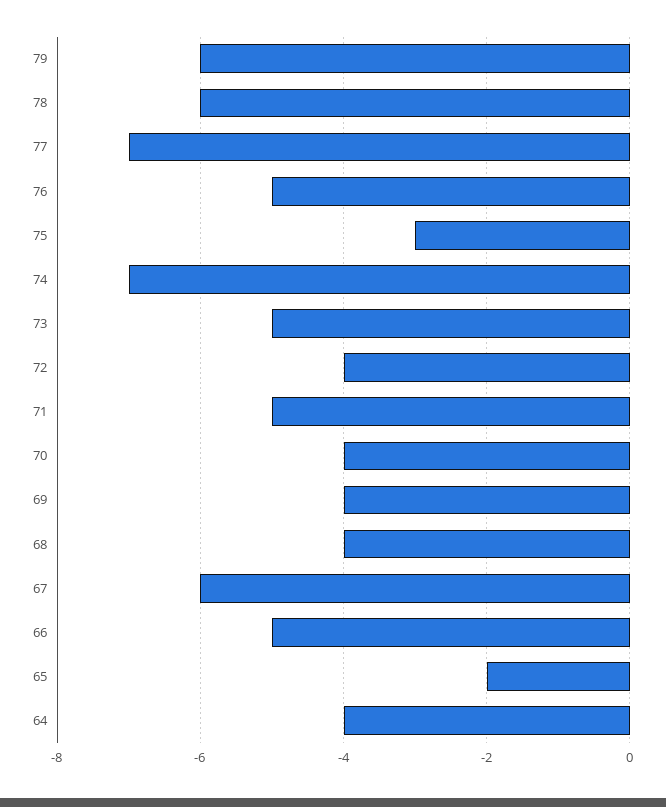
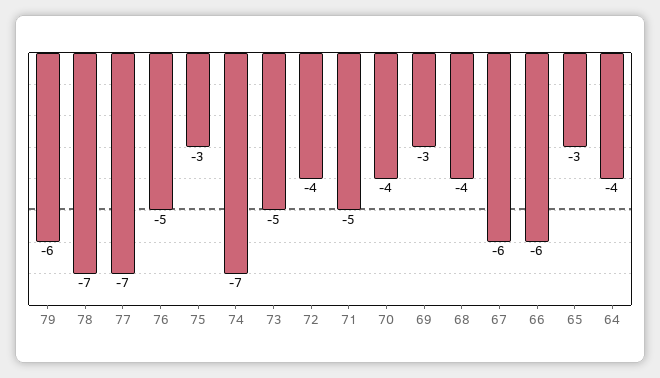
78: -6 -> -7
69: -4 -> -3
66: -5 -> -6
65: -2 -> -3

